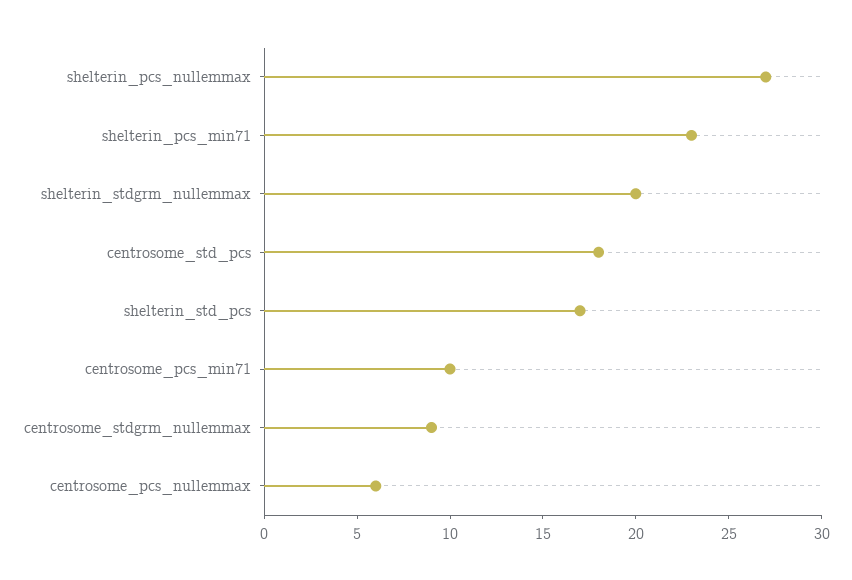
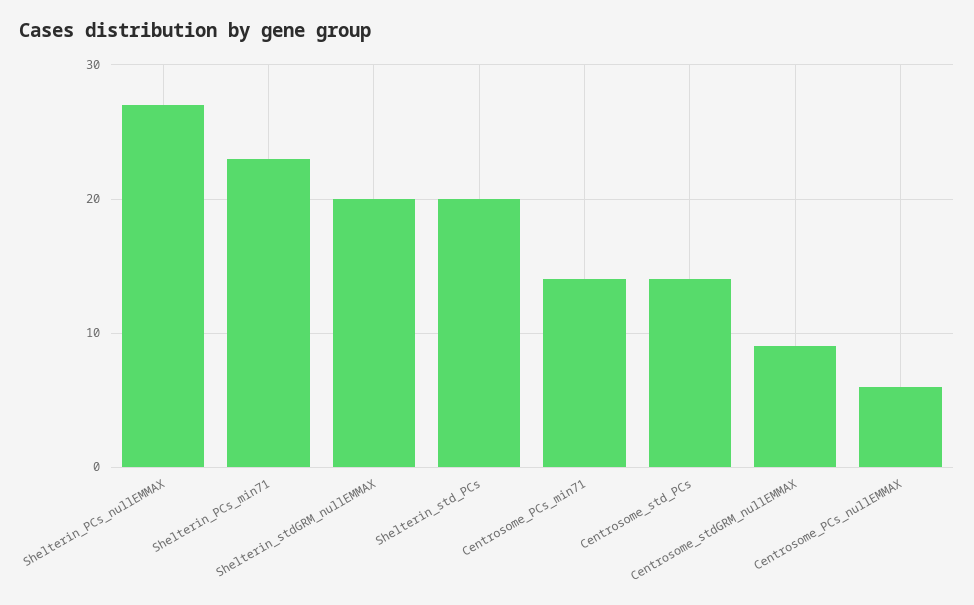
centrosome_std_pcs: 18 -> 14
shelterin_std_pcs: 17 -> 20
centrosome_pcs_min71: 10 -> 14

